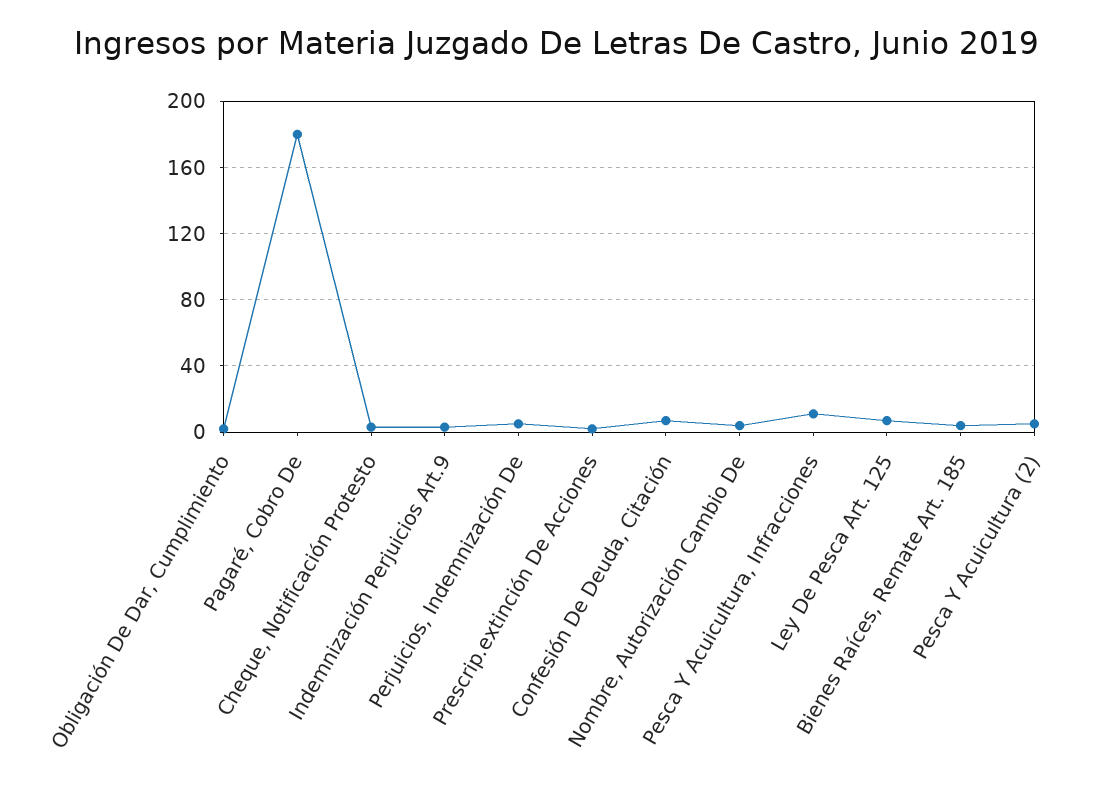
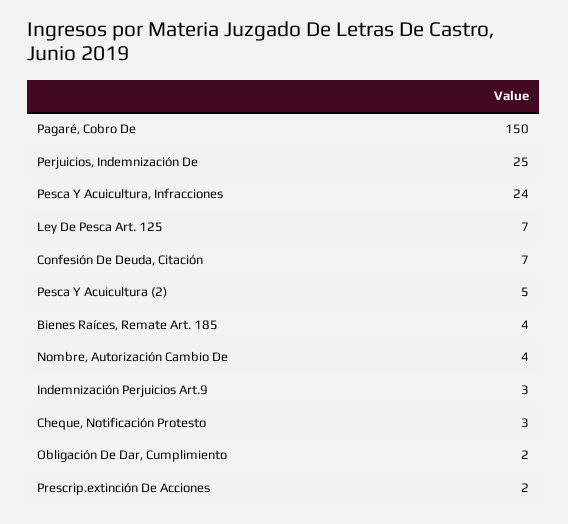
Pagaré, Cobro De: 180 -> 150
Perjuicios, Indemnización De: 5 -> 25
Pesca Y Acuicultura, Infracciones: 10 -> 24

